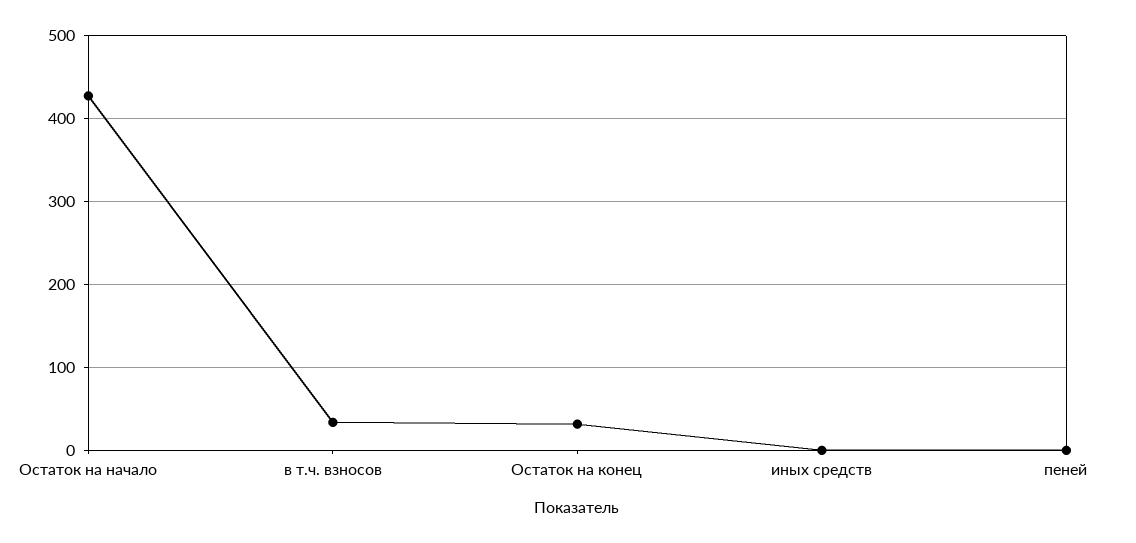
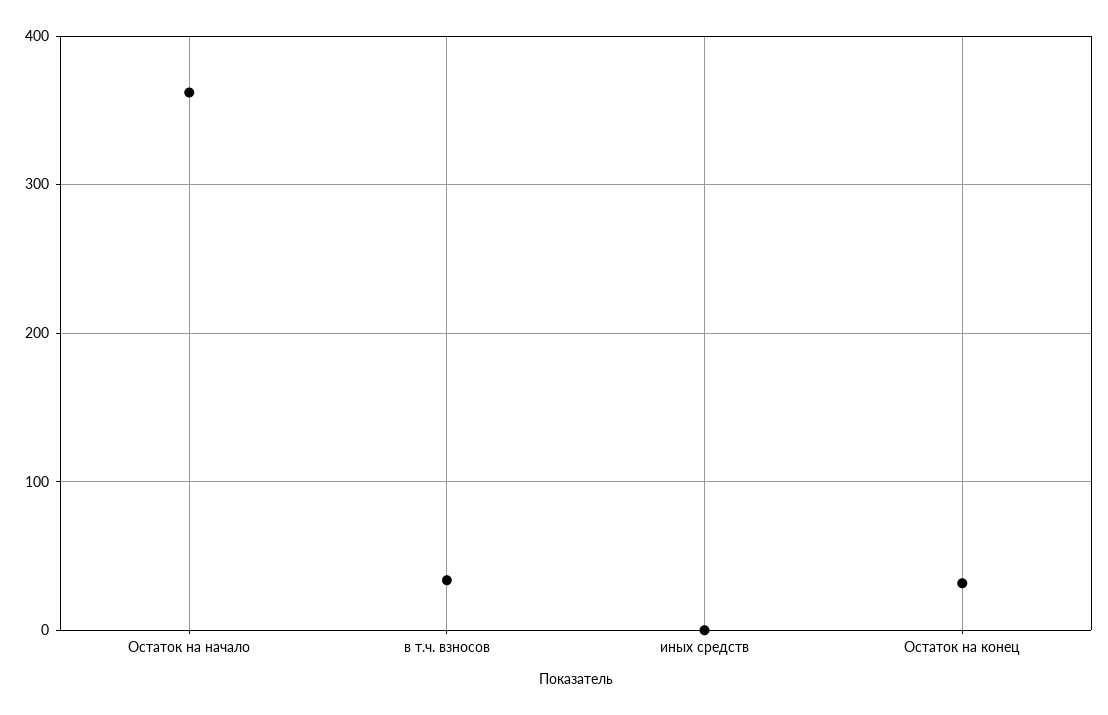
Остаток на начало: 430 -> 360
пеней: 0 -> none

